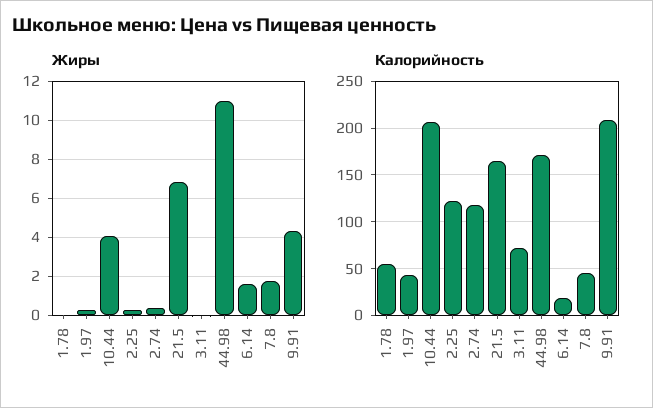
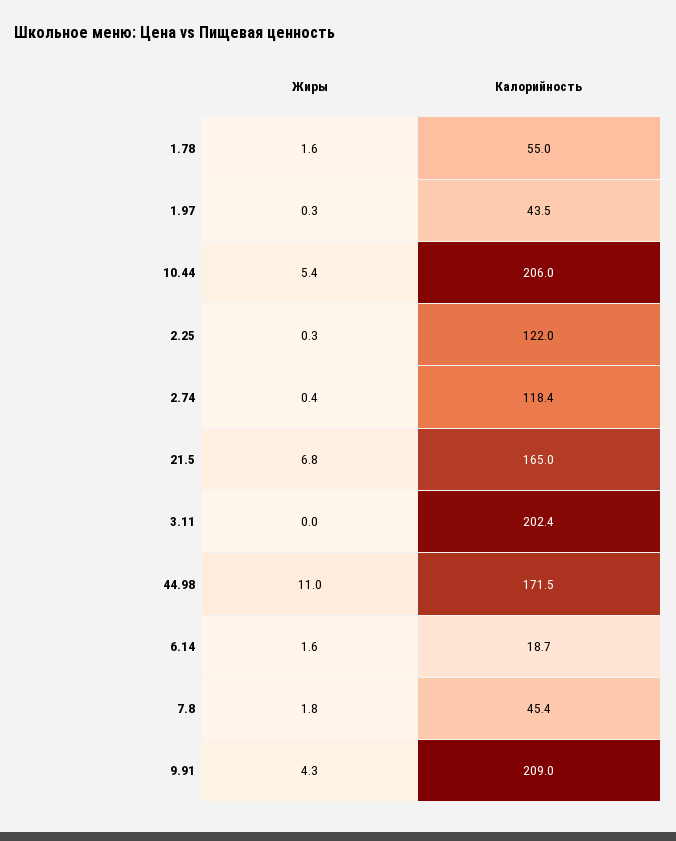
Жиры, 1.78: 0 -> 1.6
Жиры, 10.44: 4 -> 5.4
Калорийность, 3.11: 70 -> 202.4

